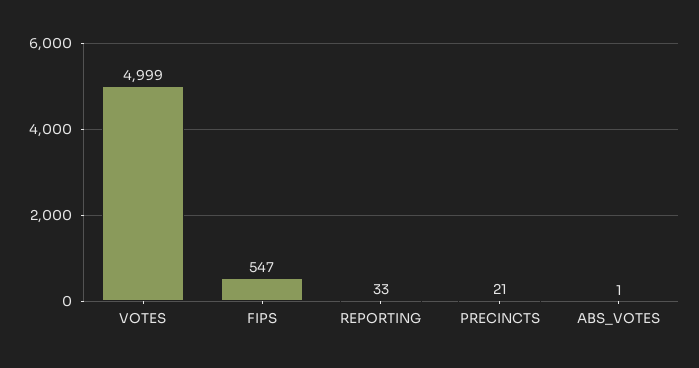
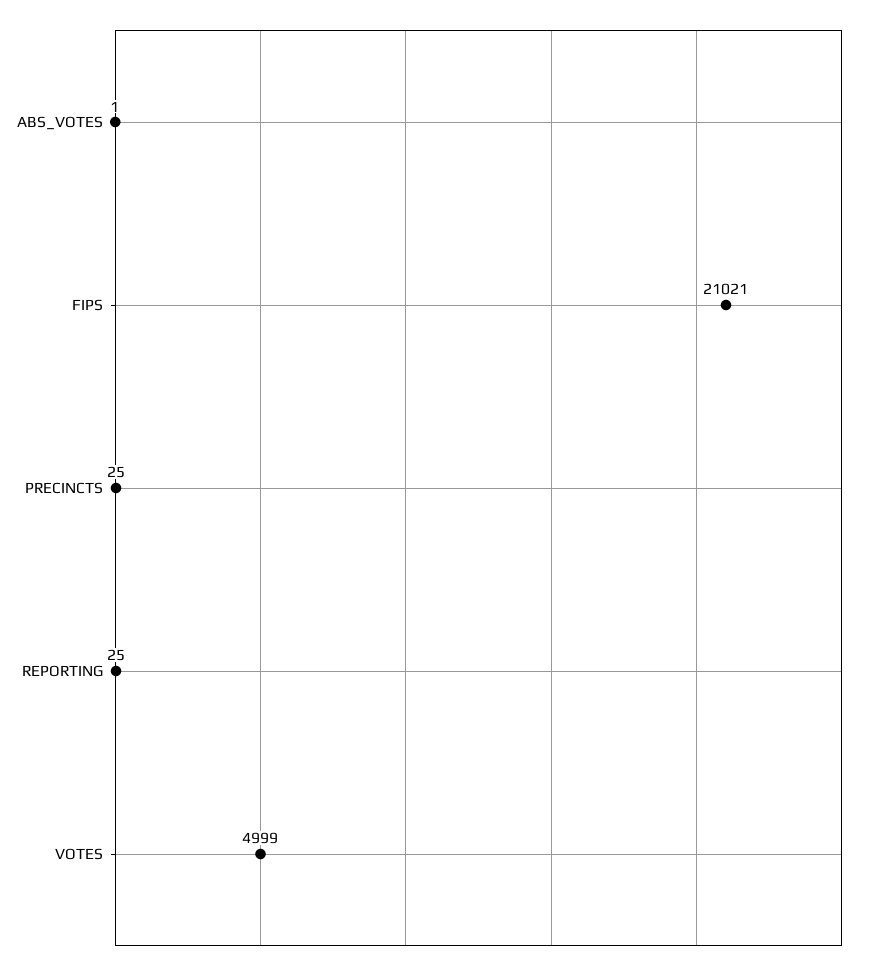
FIPS: 547 -> 21021
REPORTING: 33 -> 25
PRECINCTS: 21 -> 25

